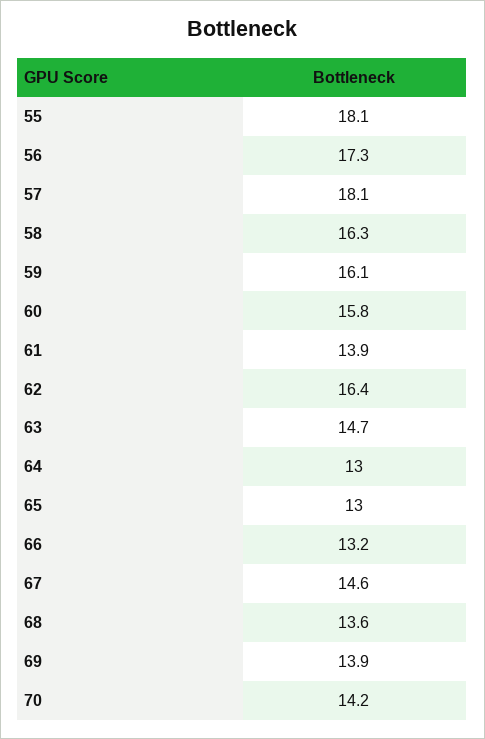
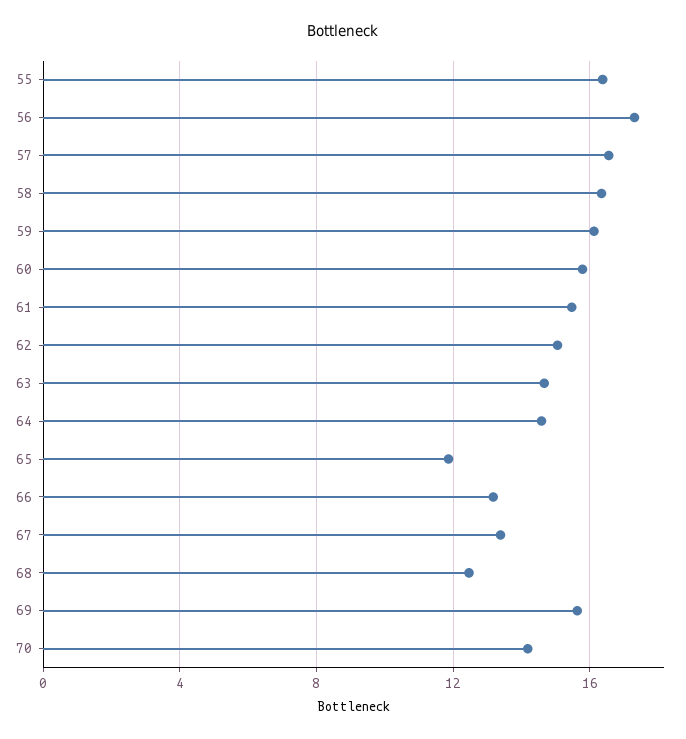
55: 18.1 -> 16.5
57: 18.1 -> 16.5
61: 13.9 -> 15.5
62: 16.4 -> 15
64: 13 -> 14.5
65: 13 -> 12
67: 14.6 -> 13.5
68: 13.6 -> 12.5
69: 13.9 -> 15.5

